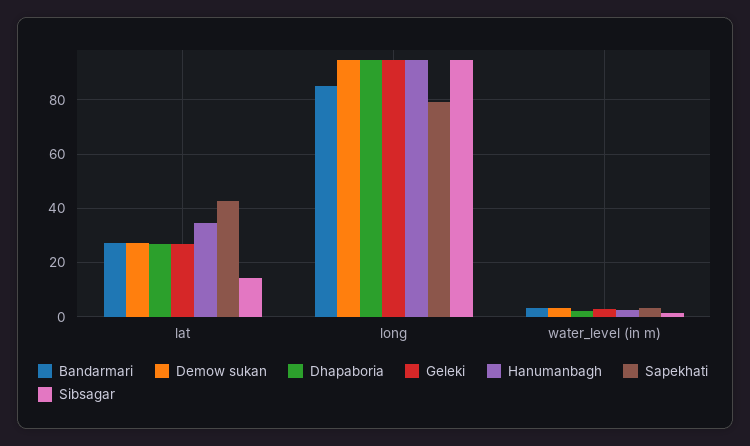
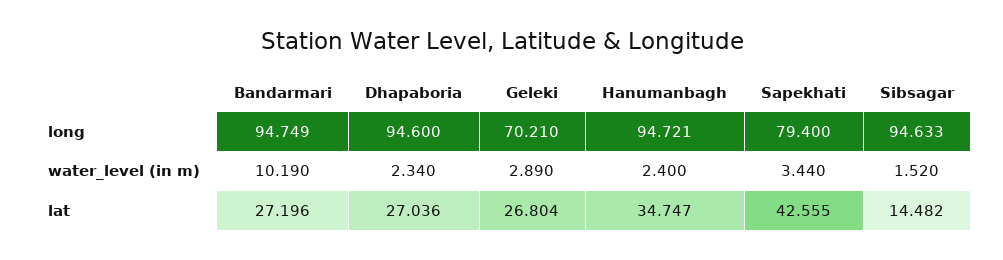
Demow sukan, lat: 27.5 -> none
Bandarmari, long: 85 -> 94.749
Demow sukan, long: 95 -> none
Geleki, long: 95 -> 70.21
Bandarmari, water_level (in m): 2.5 -> 10.19
Demow sukan, water_level (in m): 2.5 -> none

